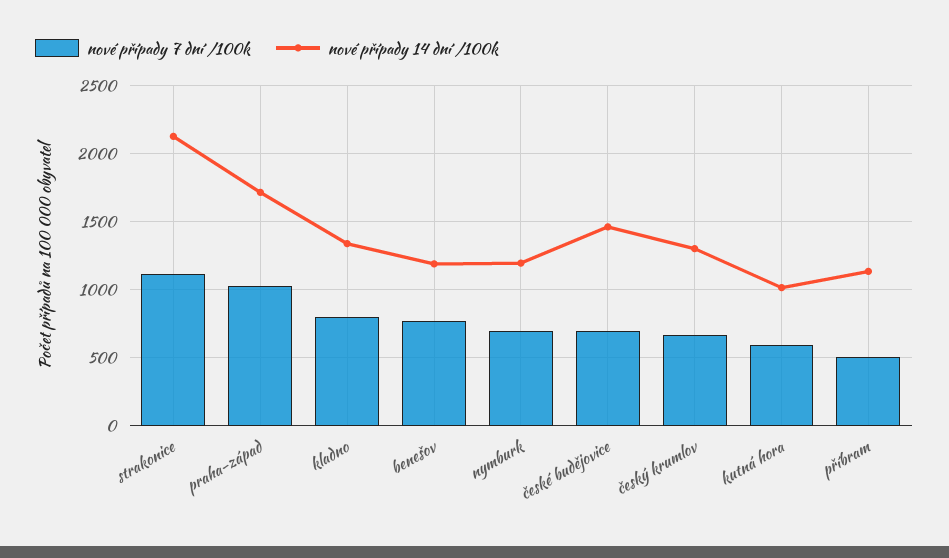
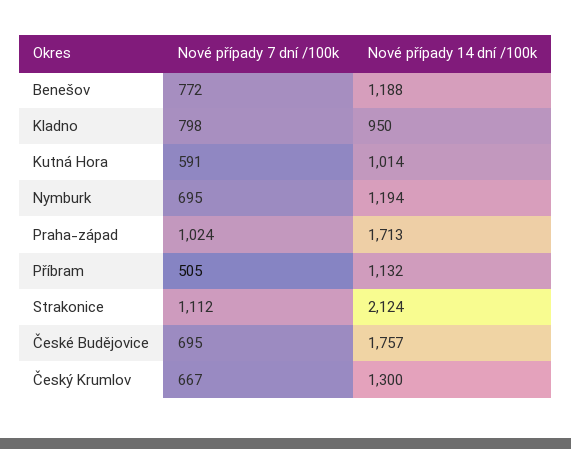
nové případy 14 dní /100k, kladno: 1350 -> 950
nové případy 14 dní /100k, české budějovice: 1450 -> 1757

